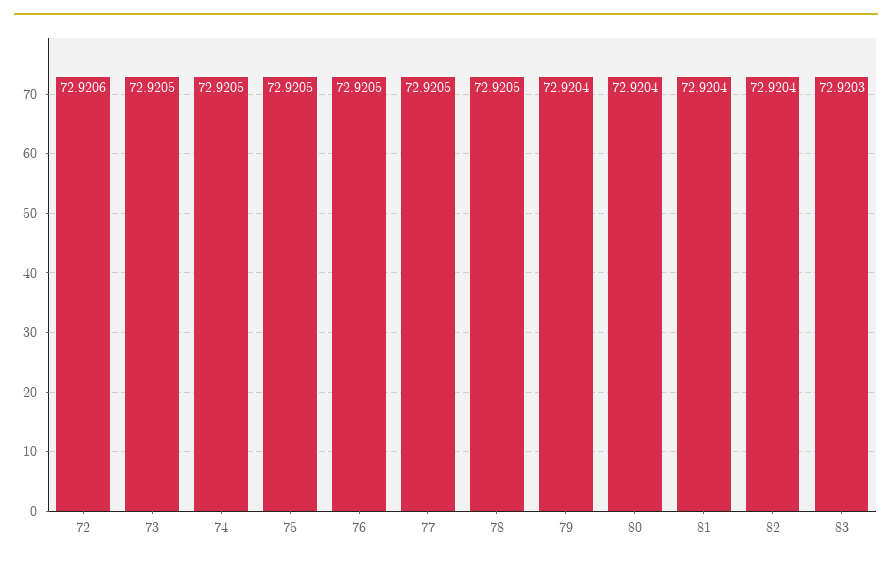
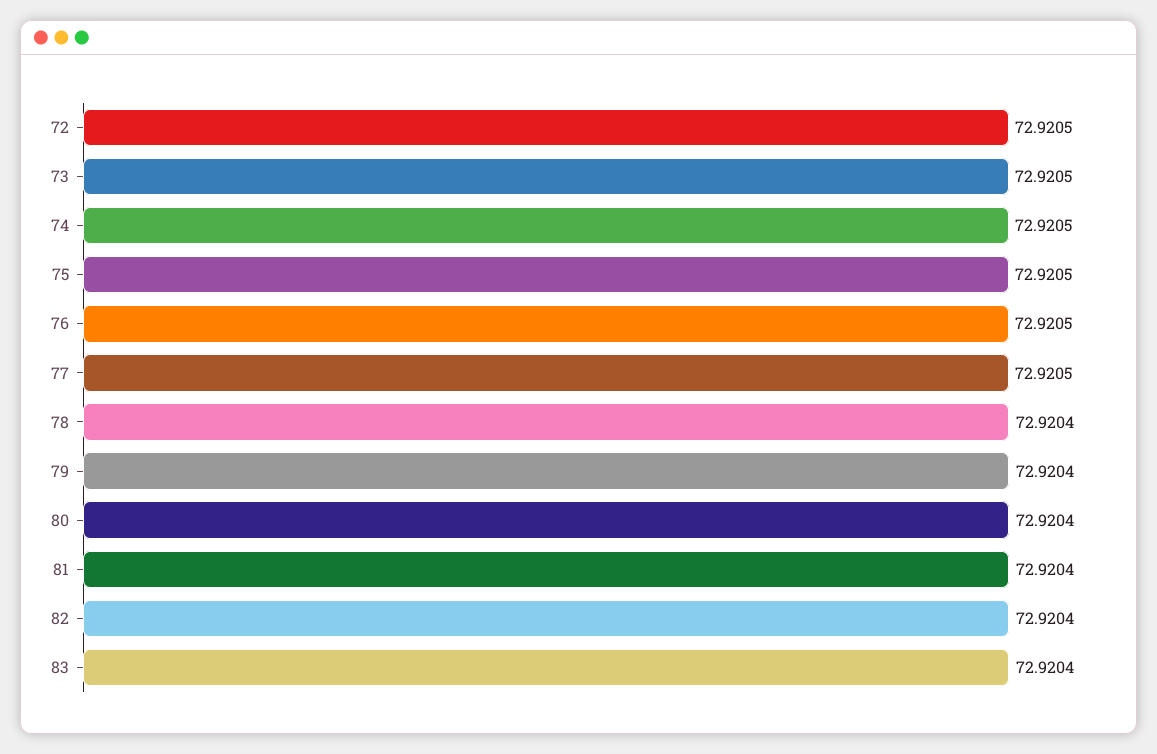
72: 72.9206 -> 72.9205
78: 72.9205 -> 72.9204
83: 72.9203 -> 72.9204

